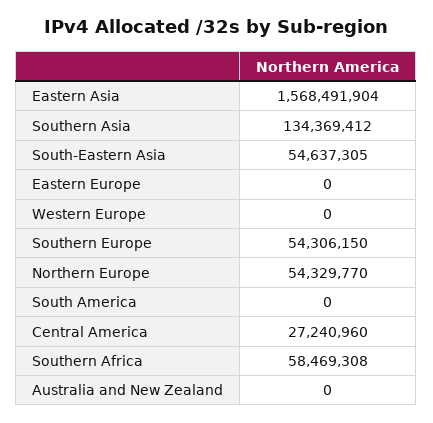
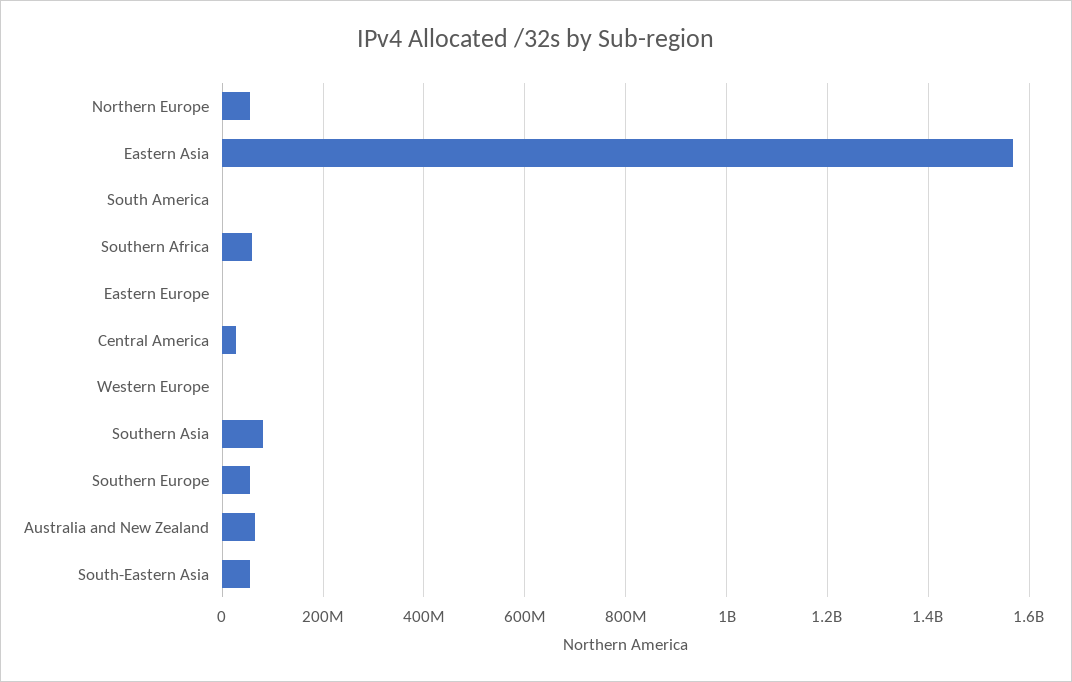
Southern Asia: 134369412 -> 80000000
Australia and New Zealand: 0 -> 60000000

